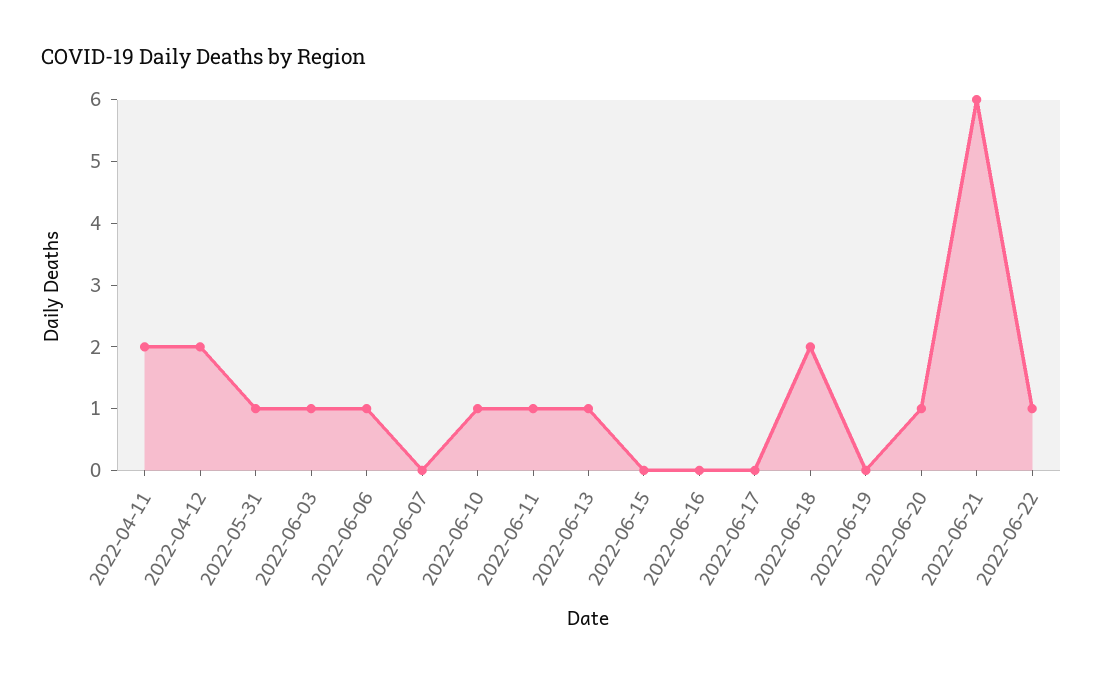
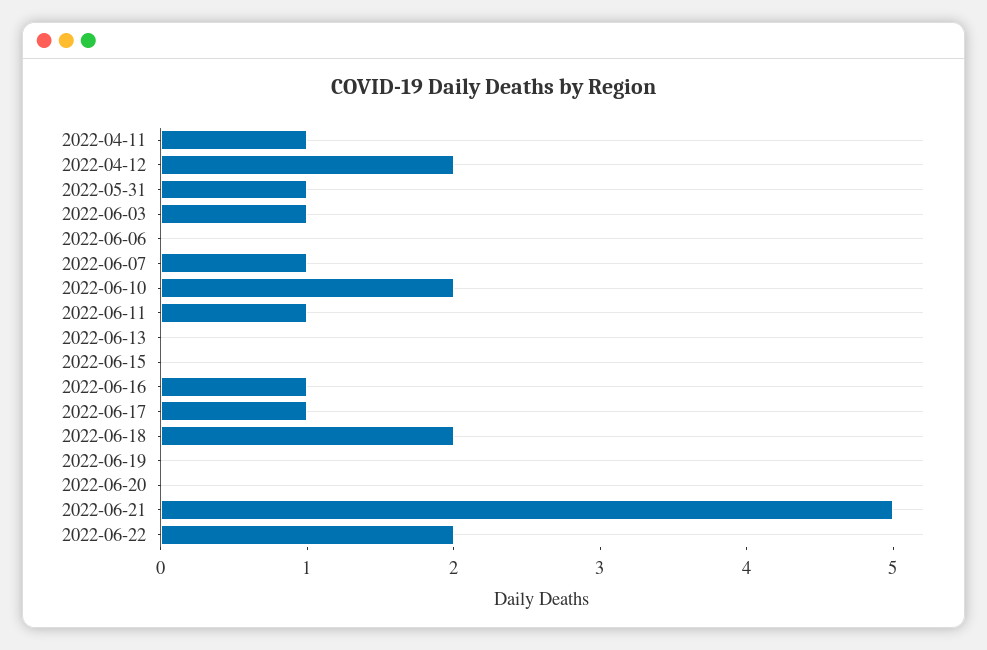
2022-04-11: 2 -> 1
2022-06-06: 1 -> 0
2022-06-07: 0 -> 1
2022-06-10: 1 -> 2
2022-06-13: 1 -> 0
2022-06-16: 0 -> 1
2022-06-17: 0 -> 1
2022-06-20: 1 -> 0
2022-06-21: 6 -> 5
2022-06-22: 1 -> 2

